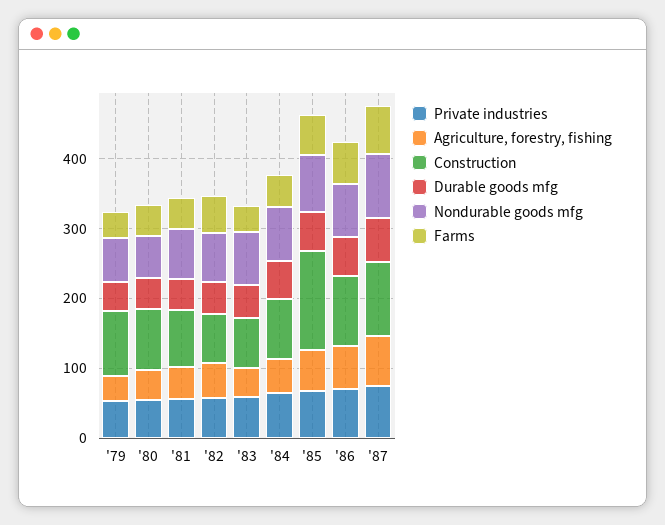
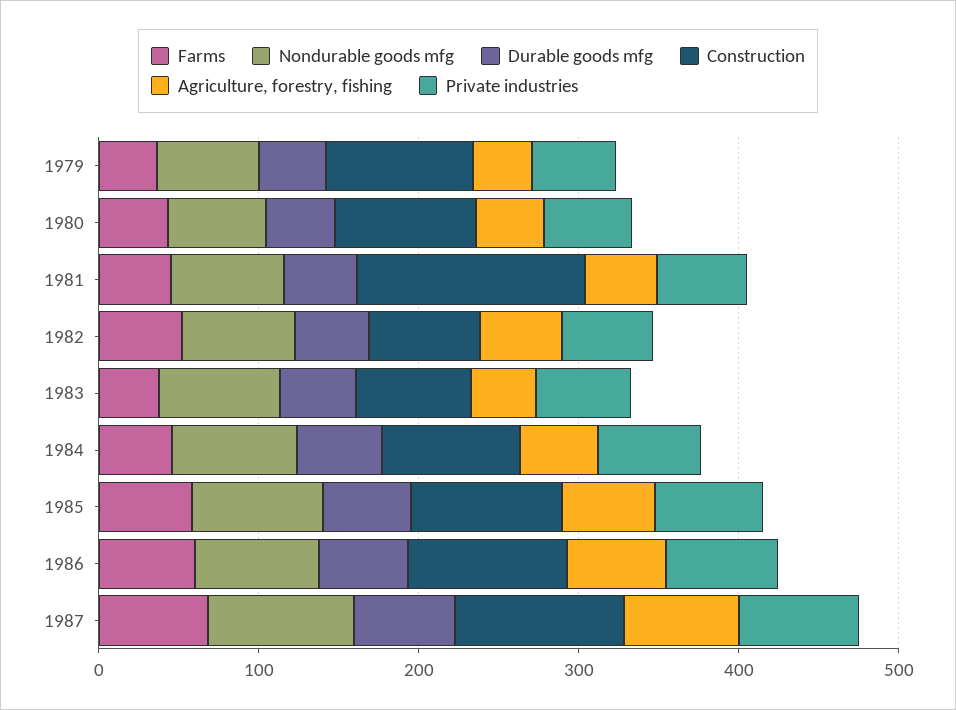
Construction, '81: 80 -> 140
Construction, '85: 140 -> 100

